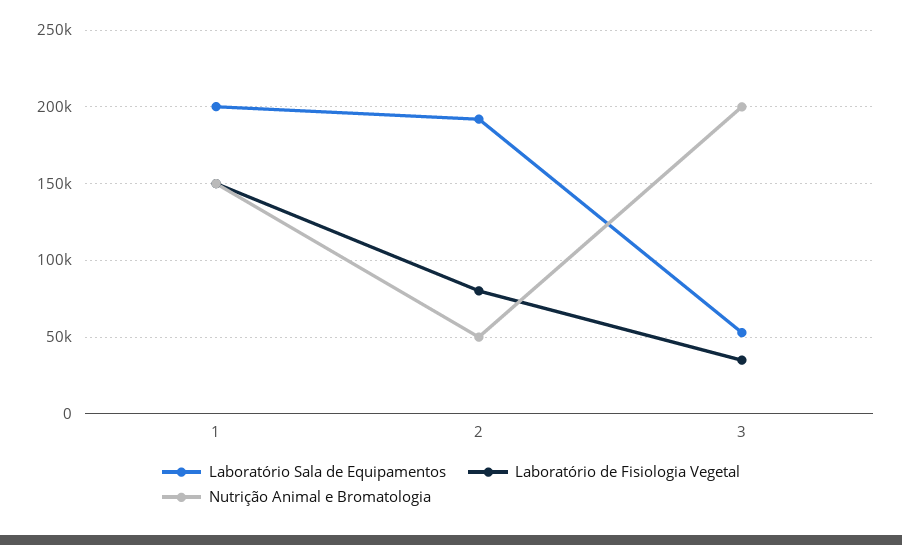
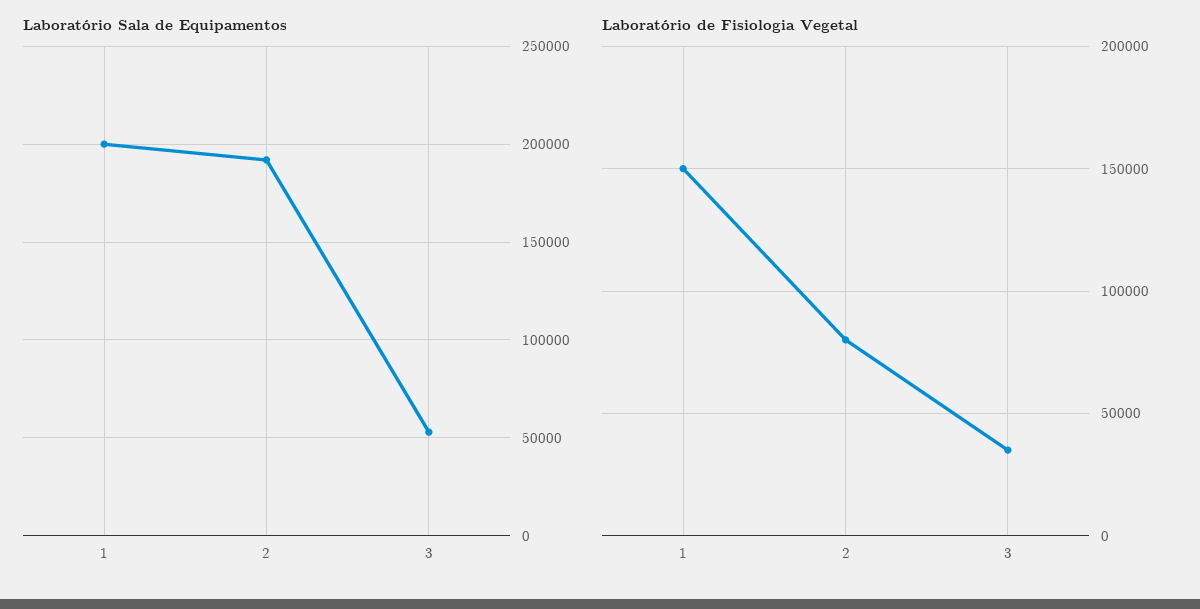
Nutrição Animal e Bromatologia, 1: 150000 -> none
Nutrição Animal e Bromatologia, 2: 50000 -> none
Nutrição Animal e Bromatologia, 3: 200000 -> none

